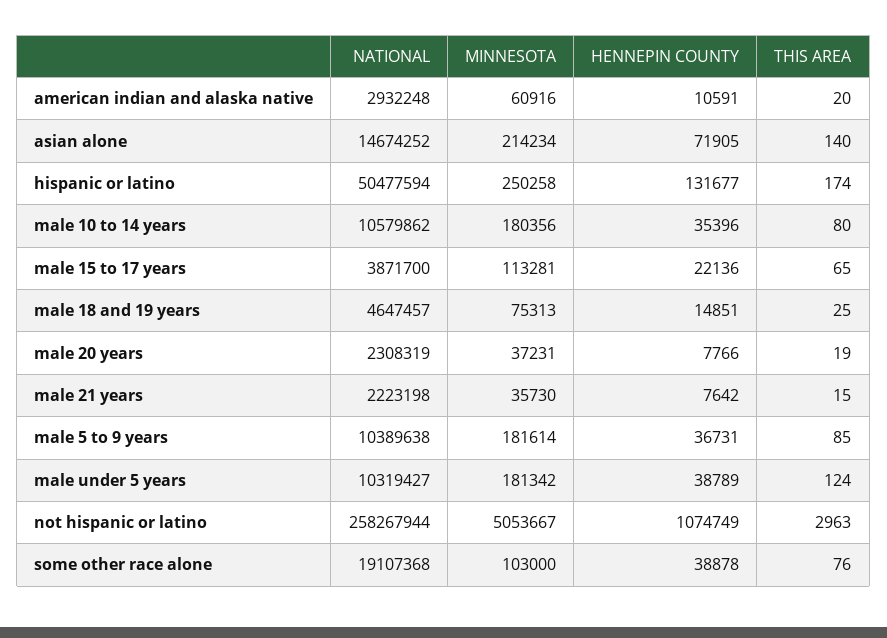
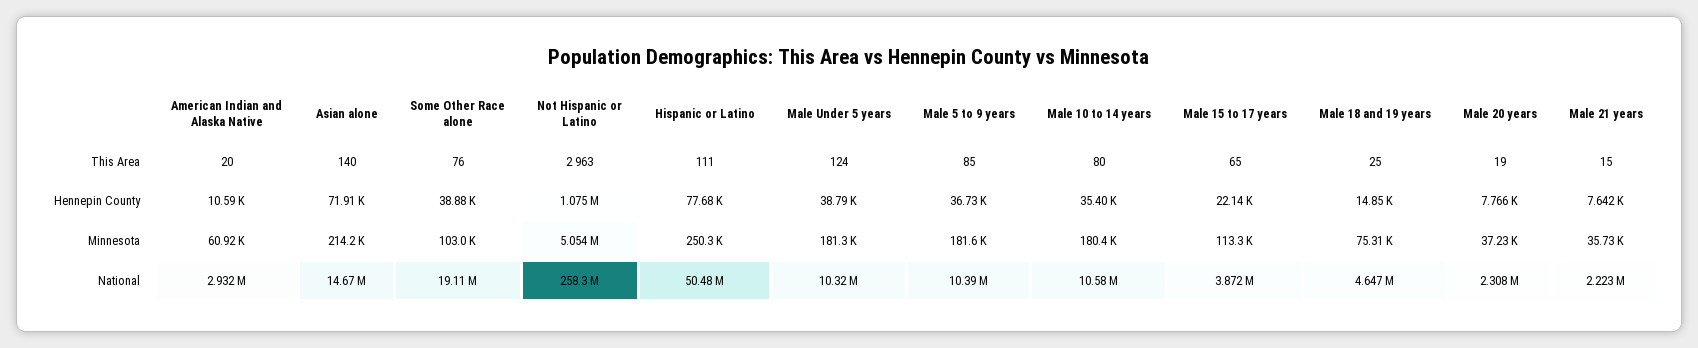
HENNEPIN COUNTY, hispanic or latino: 131677 -> 77680
THIS AREA, hispanic or latino: 174 -> 111

